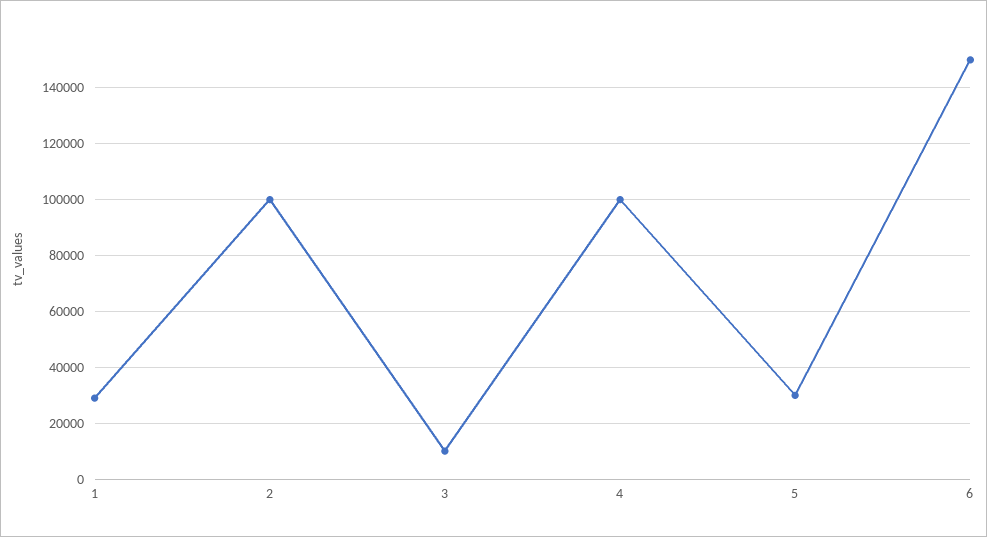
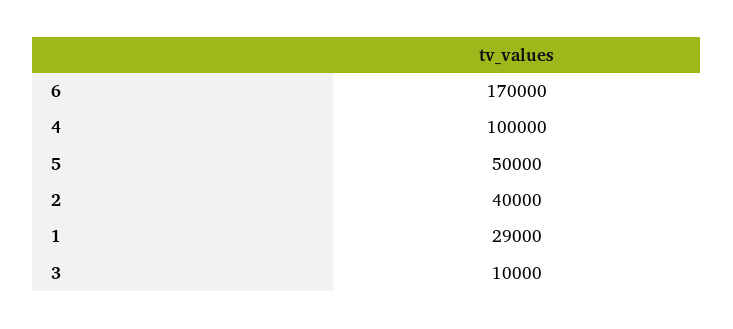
2: 100000 -> 40000
5: 30000 -> 50000
6: 150000 -> 170000

